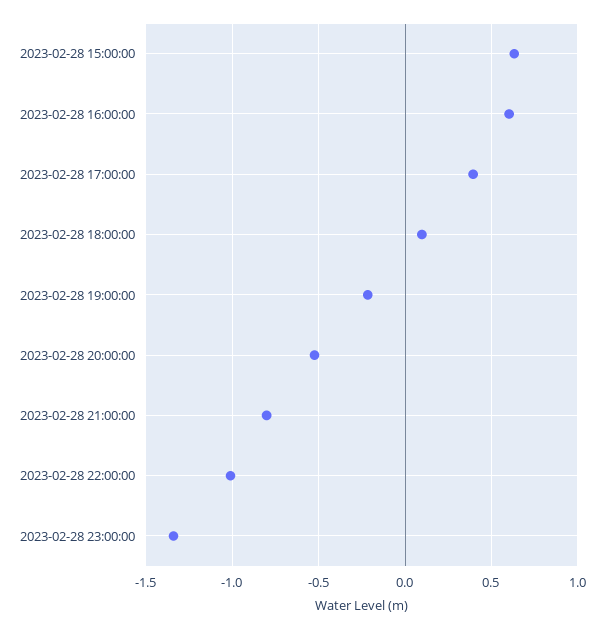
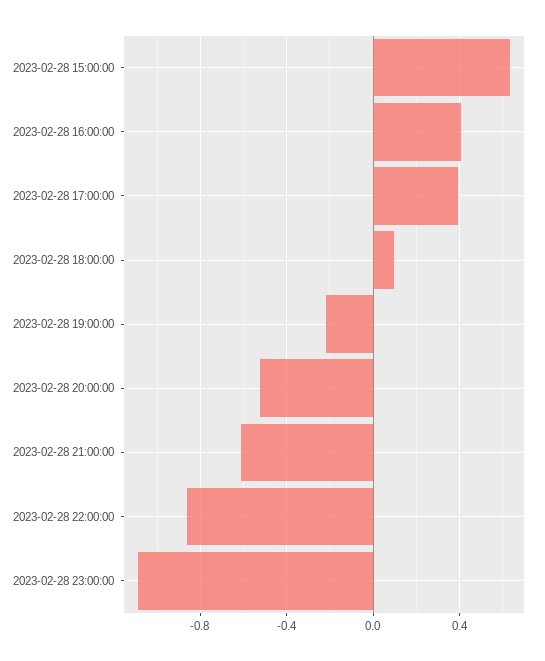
2023-02-28 16:00:00: 0.6 -> 0.4
2023-02-28 21:00:00: -0.8 -> -0.6
2023-02-28 22:00:00: -1 -> -0.85
2023-02-28 23:00:00: -1.35 -> -1.1

